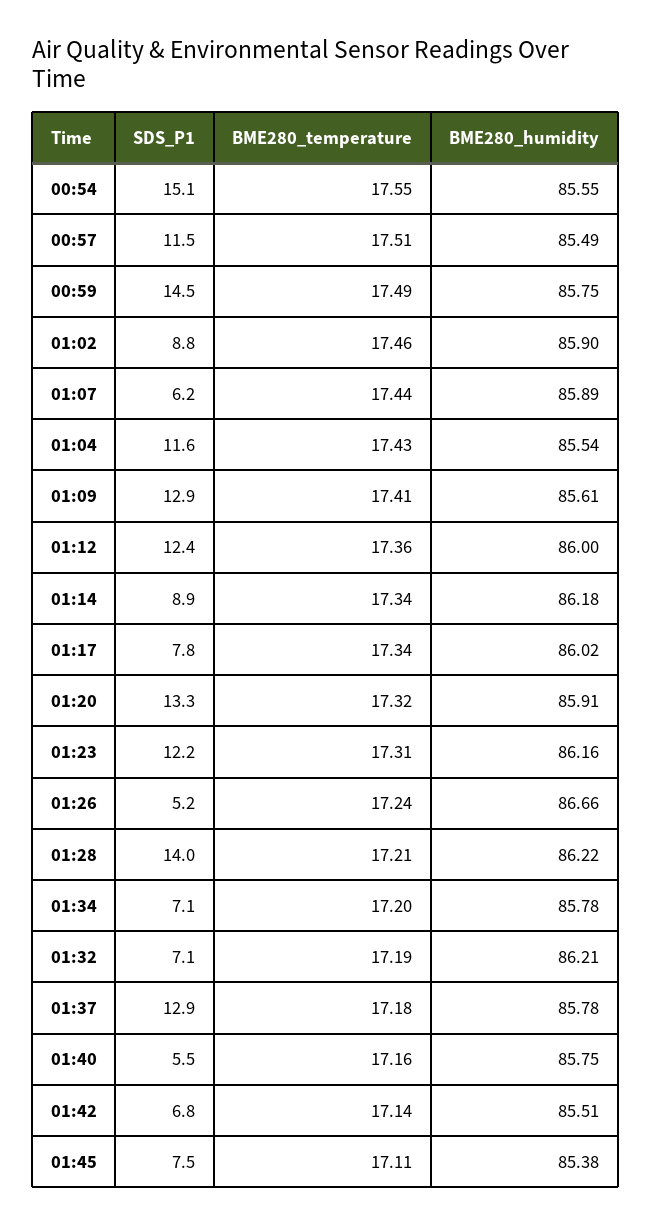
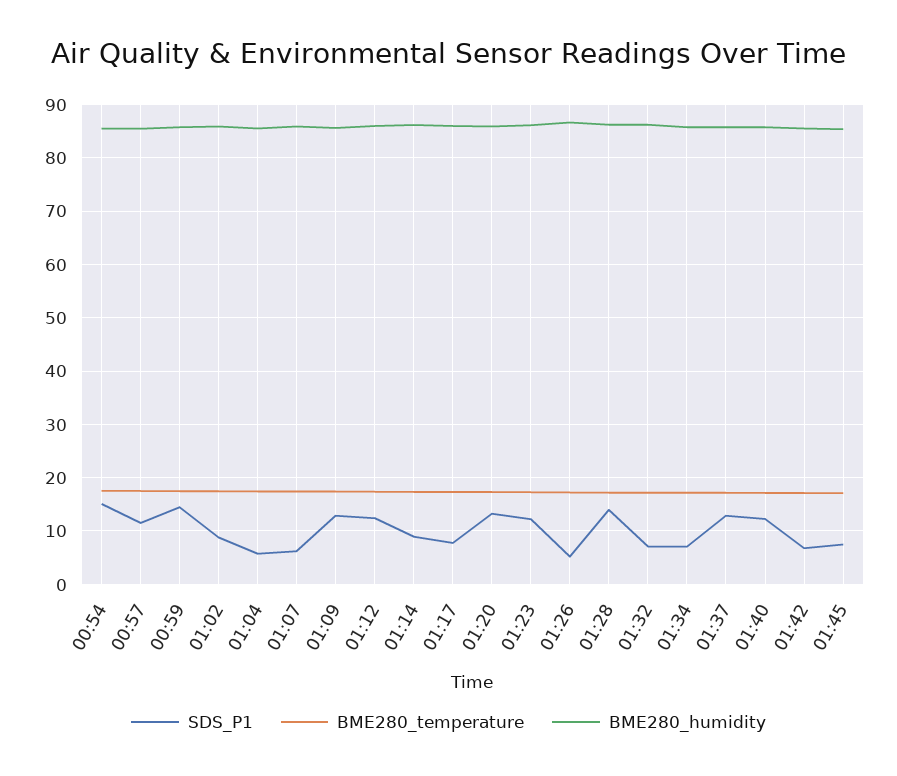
SDS_P1, 01:04: 11.6 -> 6
SDS_P1, 01:40: 5.5 -> 12

